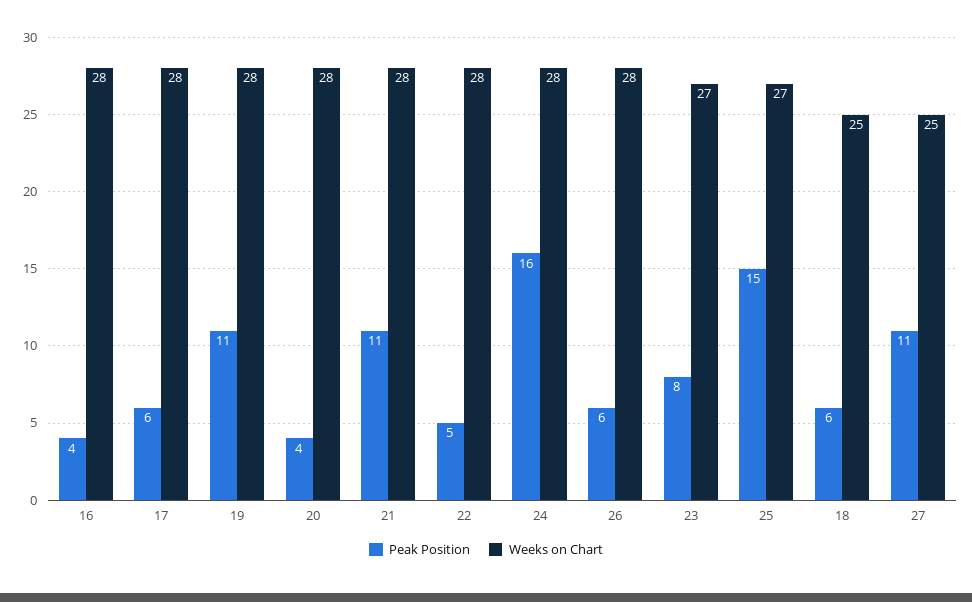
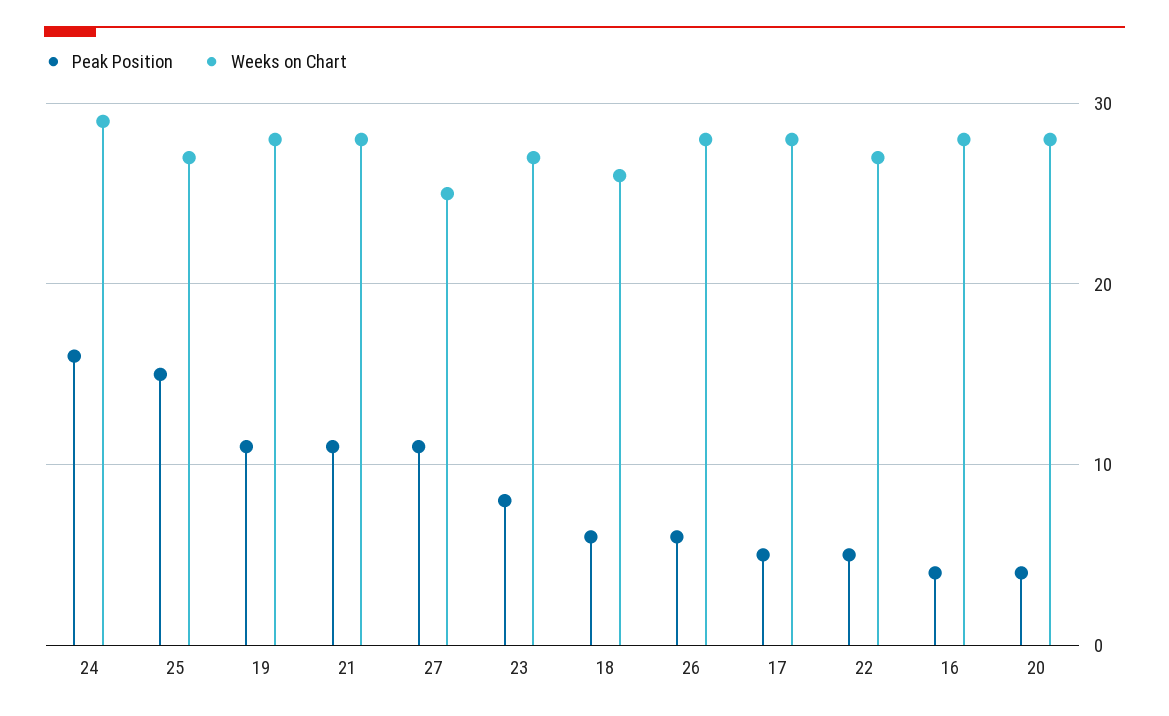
Peak Position, 17: 6 -> 5
Weeks on Chart, 22: 28 -> 27
Weeks on Chart, 24: 28 -> 29
Weeks on Chart, 18: 25 -> 26

